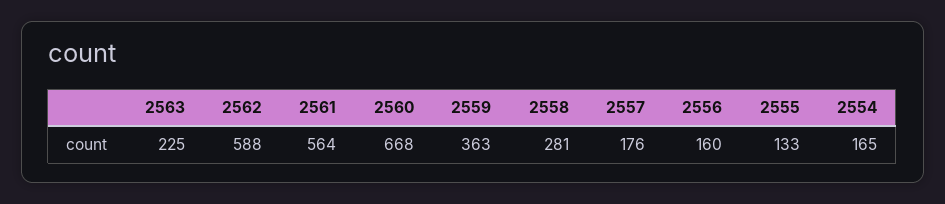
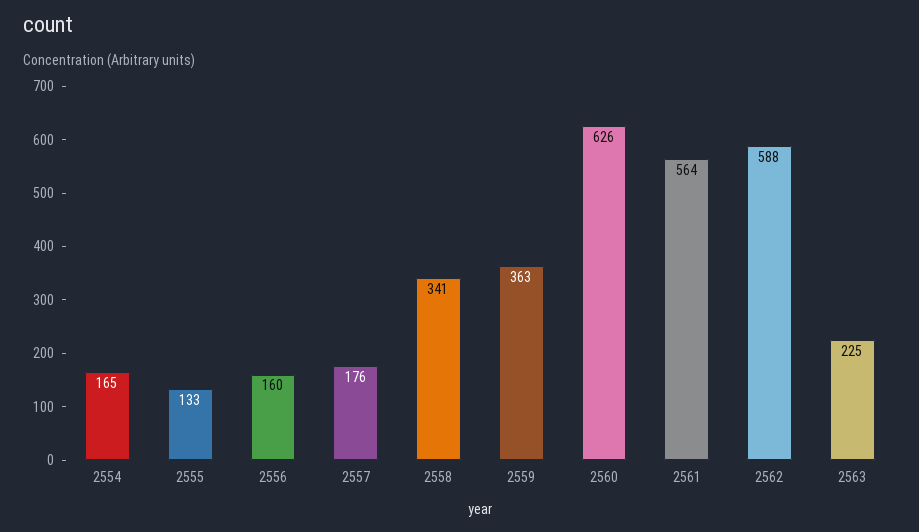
2560: 668 -> 626
2558: 281 -> 341

